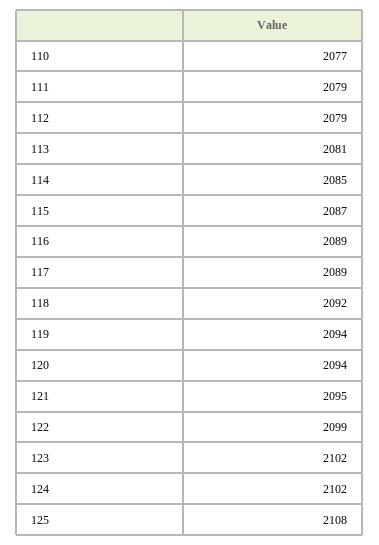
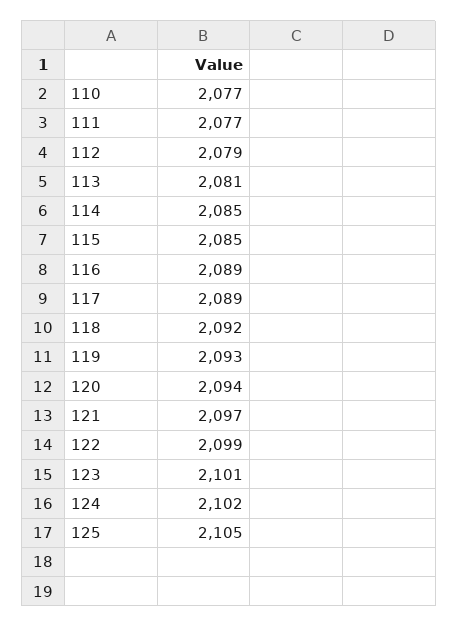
111: 2079 -> 2077
115: 2087 -> 2085
119: 2094 -> 2093
121: 2095 -> 2097
123: 2102 -> 2101
125: 2108 -> 2105

